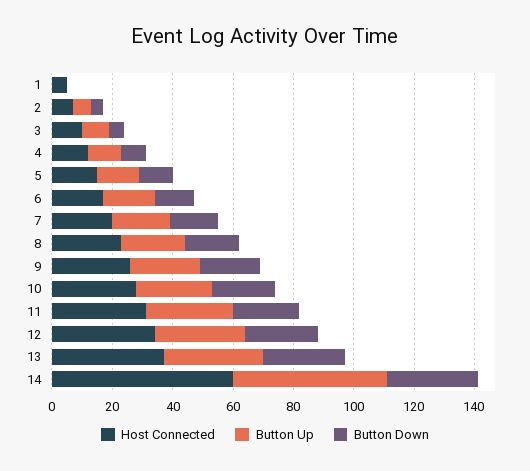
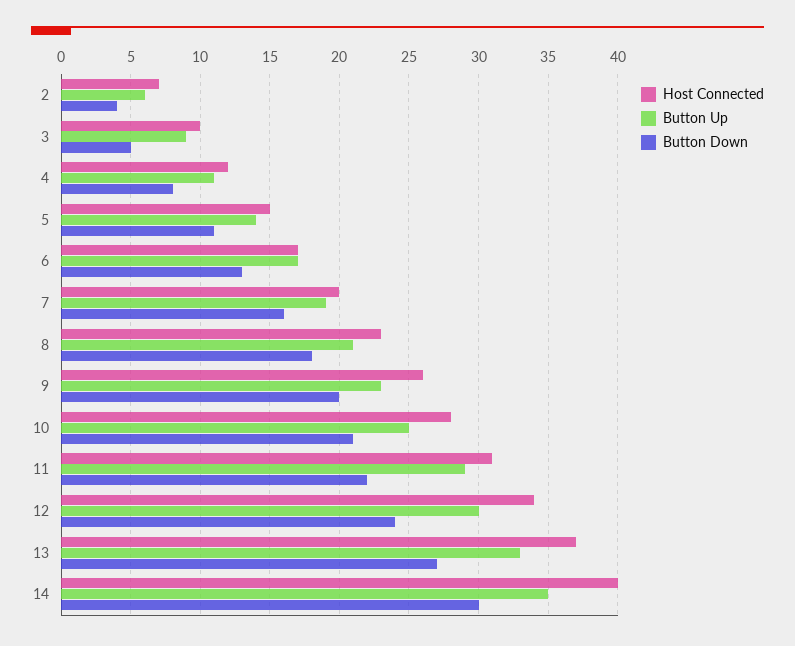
Host Connected, 1: 5 -> none
Button Up, 1: 0 -> none
Button Down, 1: 0 -> none
Host Connected, 14: 60 -> 40
Button Up, 14: 50 -> 35

